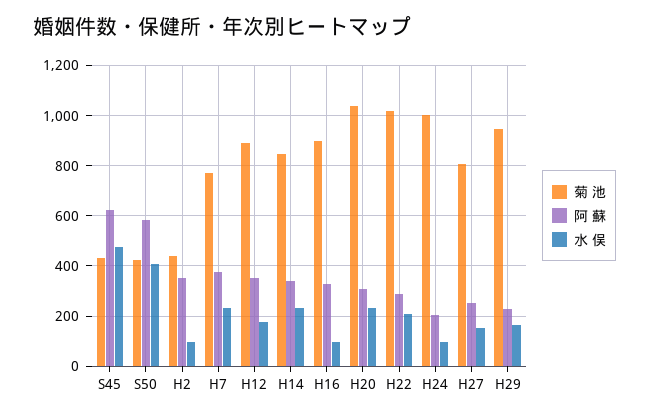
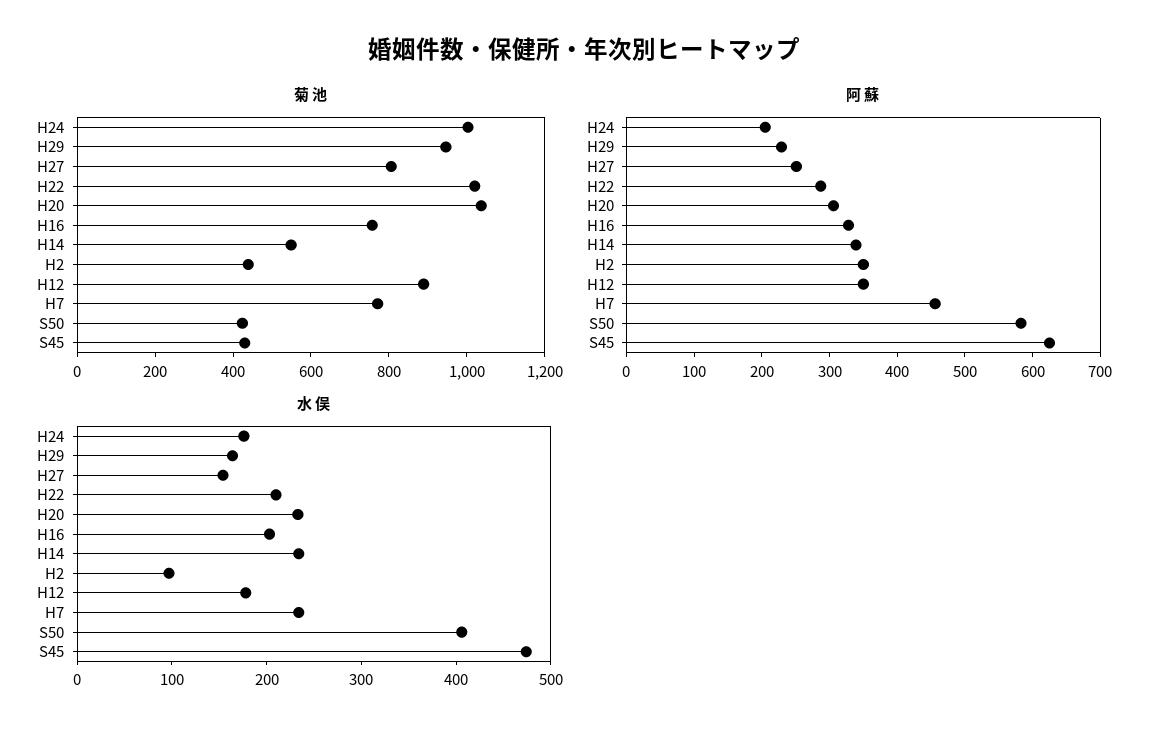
阿 蘇, H7: 375 -> 460
菊 池, H14: 850 -> 550
菊 池, H16: 900 -> 750
水 俣, H16: 100 -> 200
水 俣, H24: 100 -> 180

